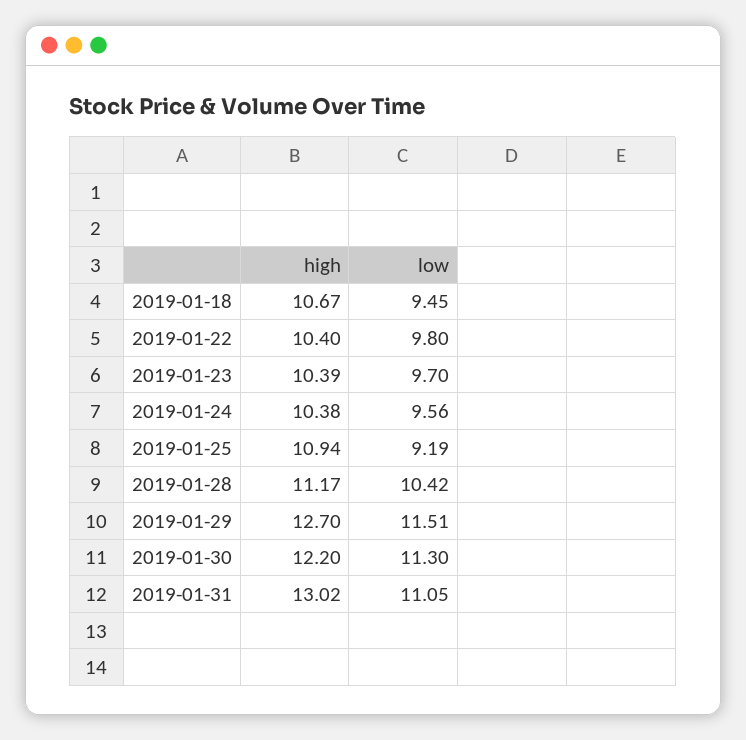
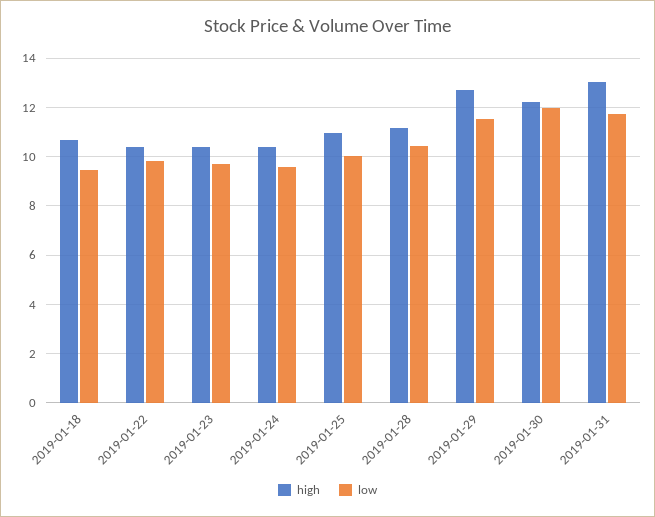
low, 2019-01-25: 9.19 -> 10
low, 2019-01-30: 11.3 -> 12
low, 2019-01-31: 11.05 -> 11.75

